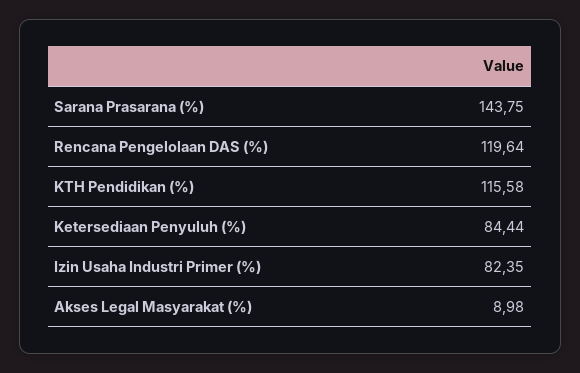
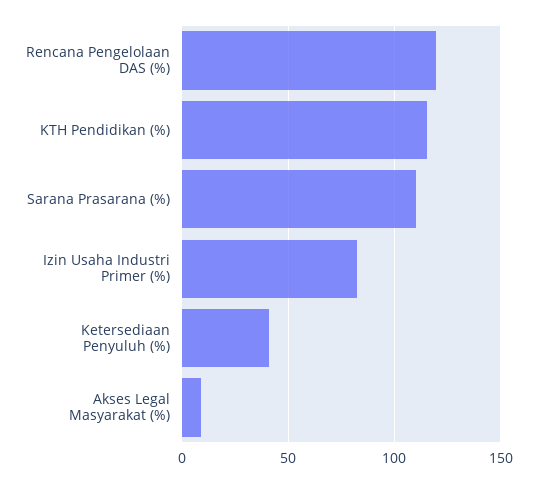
Sarana Prasarana (%): 143.75 -> 110
Ketersediaan Penyuluh (%): 84.44 -> 40

